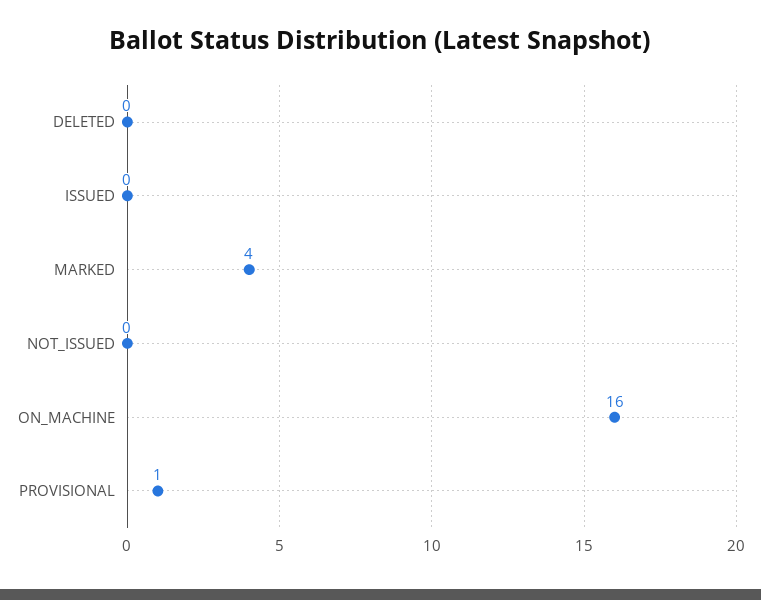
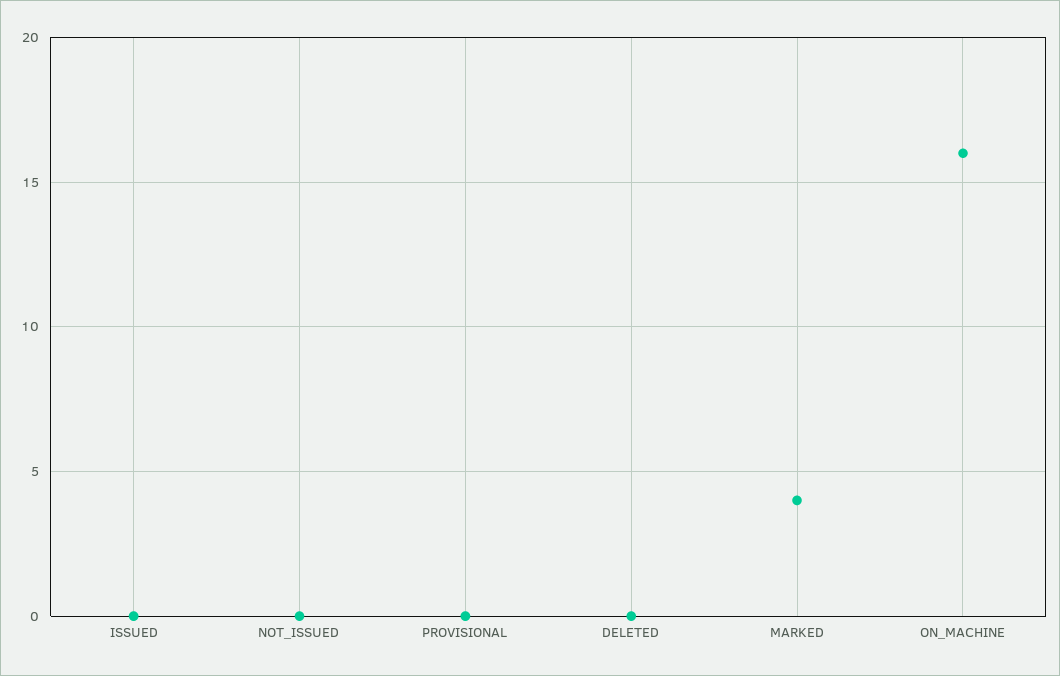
PROVISIONAL: 1 -> 0

